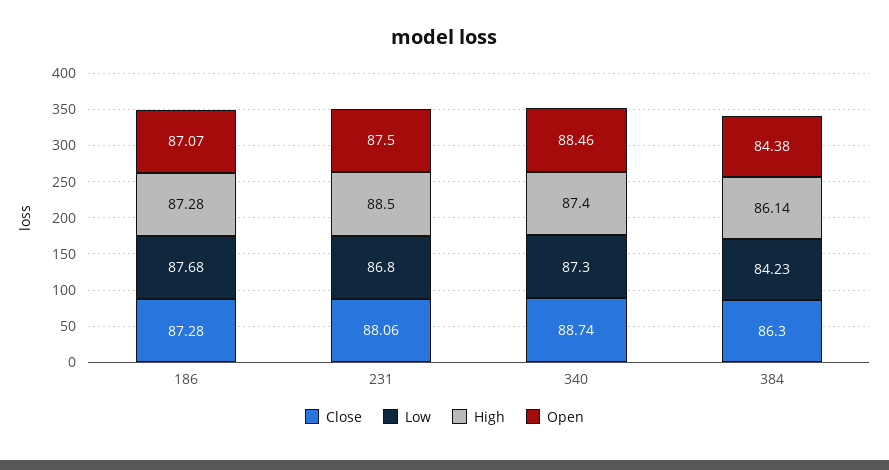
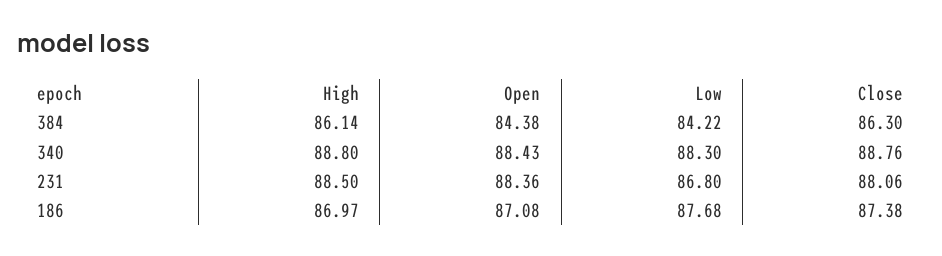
Close, 186: 87.28 -> 87.38
High, 186: 87.28 -> 86.97
Open, 186: 87.07 -> 87.08
Open, 231: 87.5 -> 88.36
Close, 340: 88.74 -> 88.76
Low, 340: 87.3 -> 88.3
High, 340: 87.4 -> 88.8
Open, 340: 88.46 -> 88.43
Low, 384: 84.23 -> 84.22

